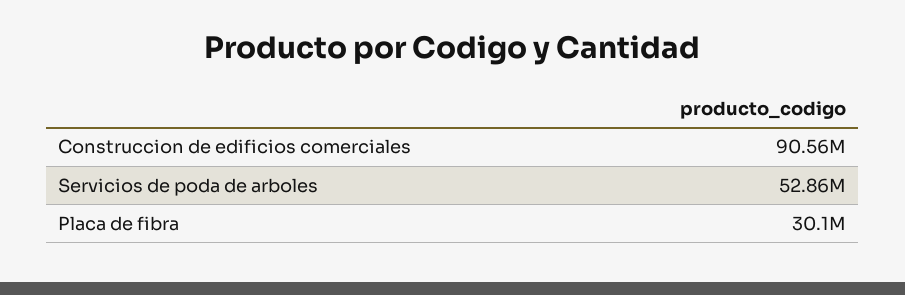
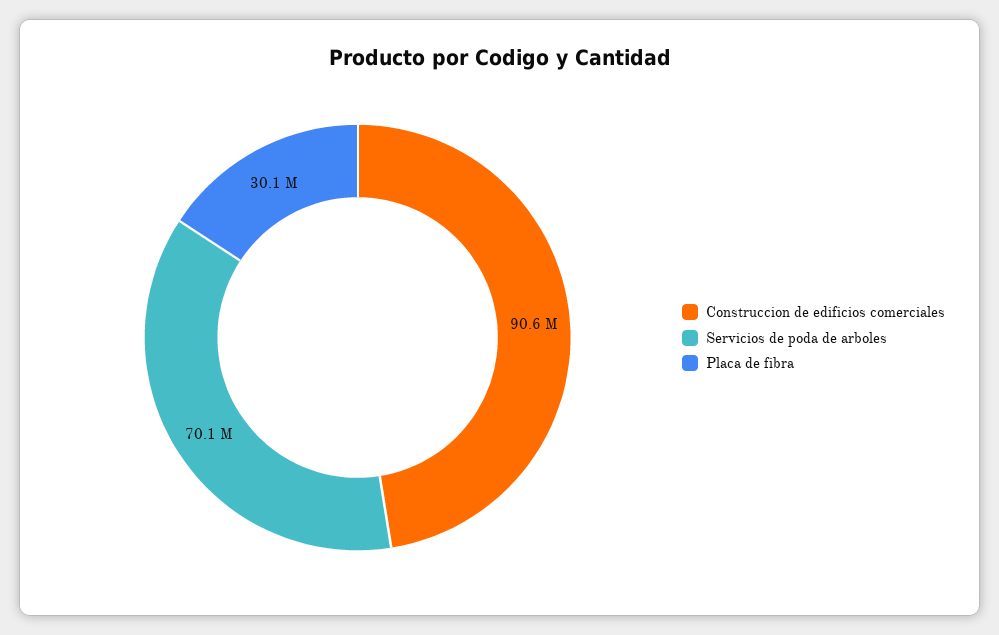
Servicios de poda de arboles: 52860000 -> 70100000

